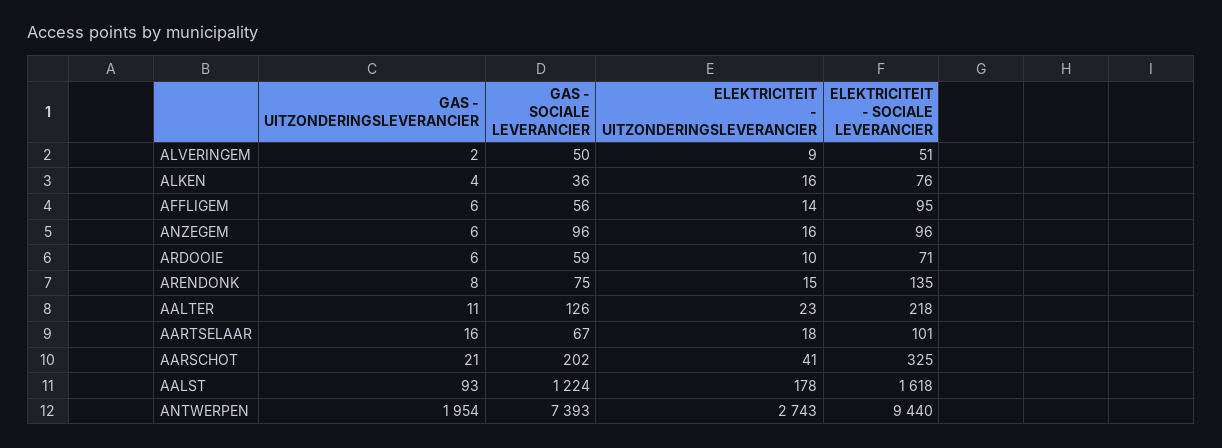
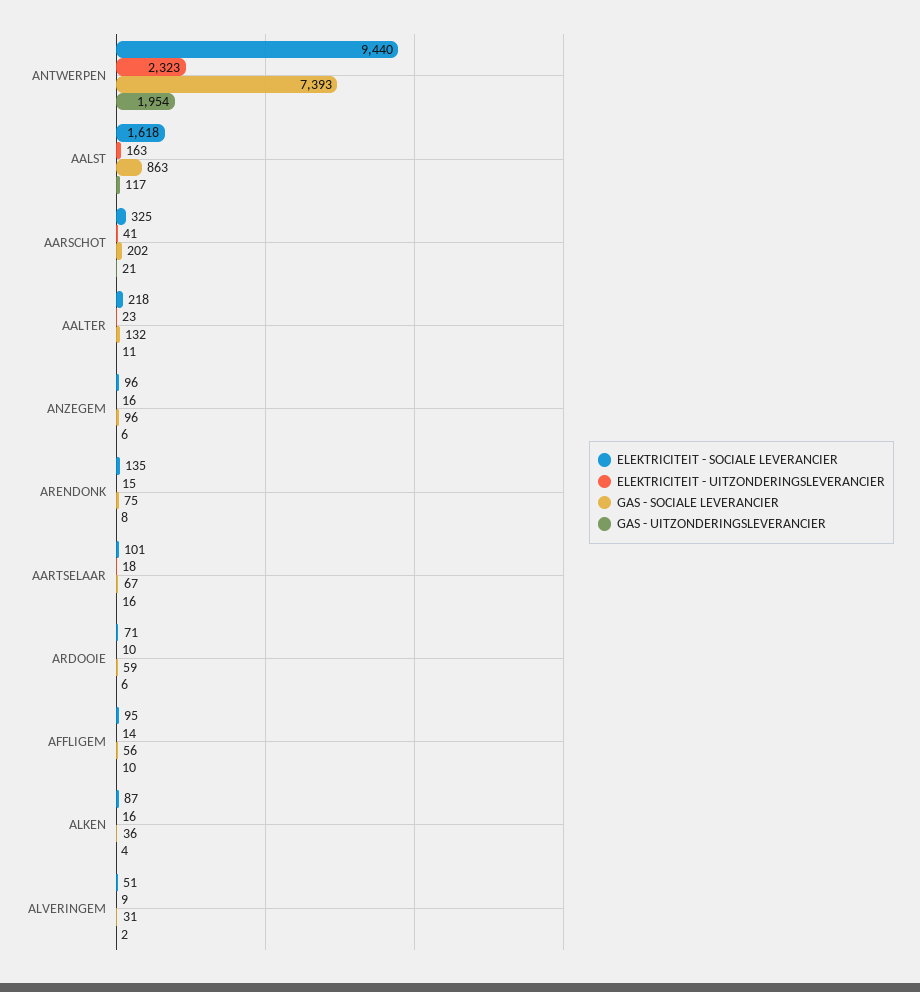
GAS - SOCIALE LEVERANCIER, ALVERINGEM: 50 -> 31
ELEKTRICITEIT - SOCIALE LEVERANCIER, ALKEN: 76 -> 87
GAS - UITZONDERINGSLEVERANCIER, AFFLIGEM: 6 -> 10
GAS - SOCIALE LEVERANCIER, AALTER: 126 -> 132
GAS - UITZONDERINGSLEVERANCIER, AALST: 93 -> 117
GAS - SOCIALE LEVERANCIER, AALST: 1224 -> 863
ELEKTRICITEIT - UITZONDERINGSLEVERANCIER, AALST: 178 -> 163
ELEKTRICITEIT - UITZONDERINGSLEVERANCIER, ANTWERPEN: 2743 -> 2323

